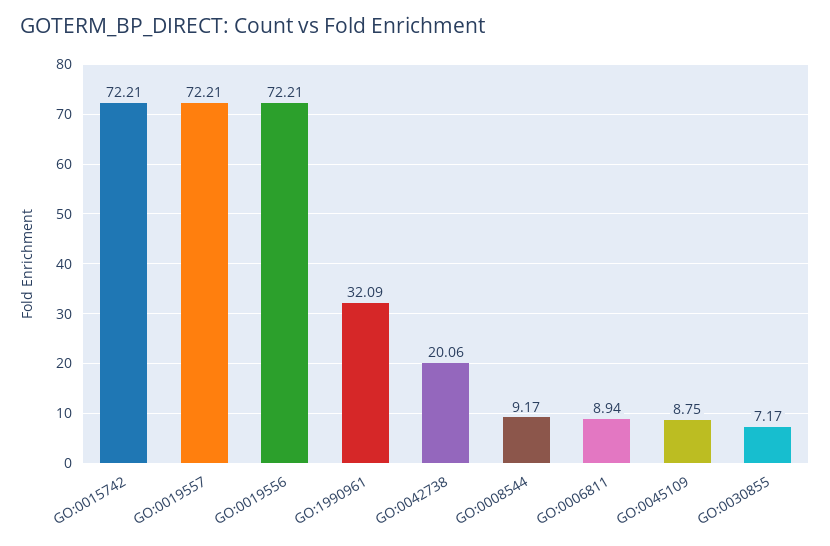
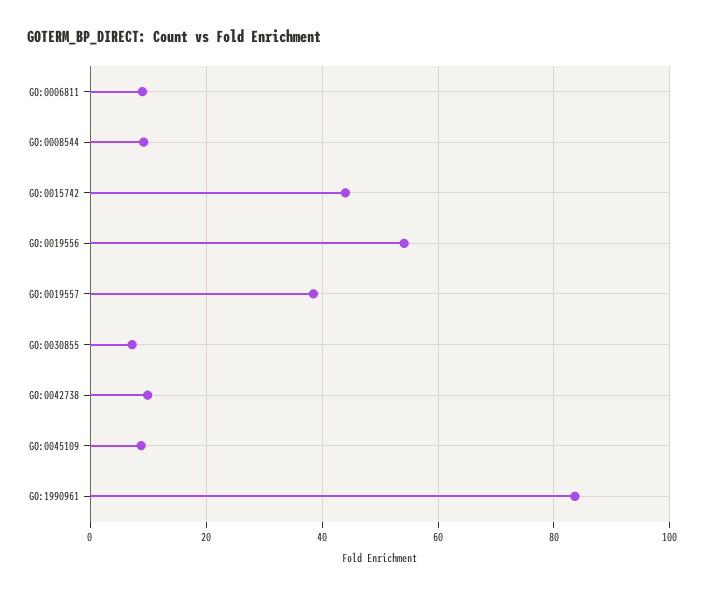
GO:0015742: 72.21 -> 44
GO:0019557: 72.21 -> 38
GO:0019556: 72.21 -> 54
GO:1990961: 32.09 -> 84
GO:0042738: 20.06 -> 10

